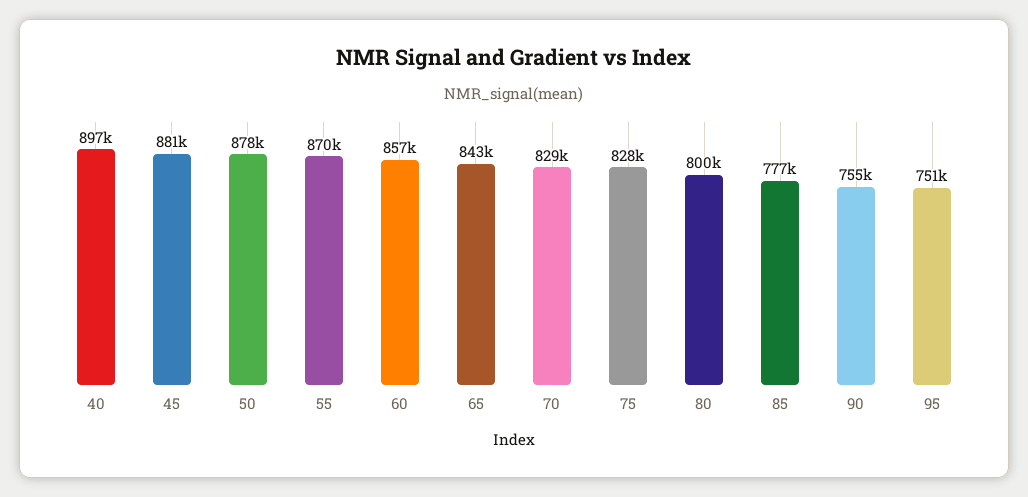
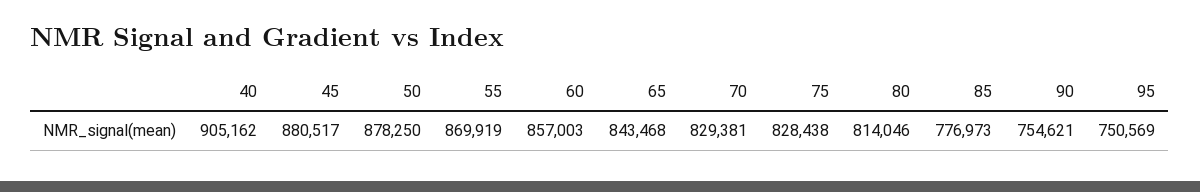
40: 897000 -> 905162
80: 800000 -> 814046

